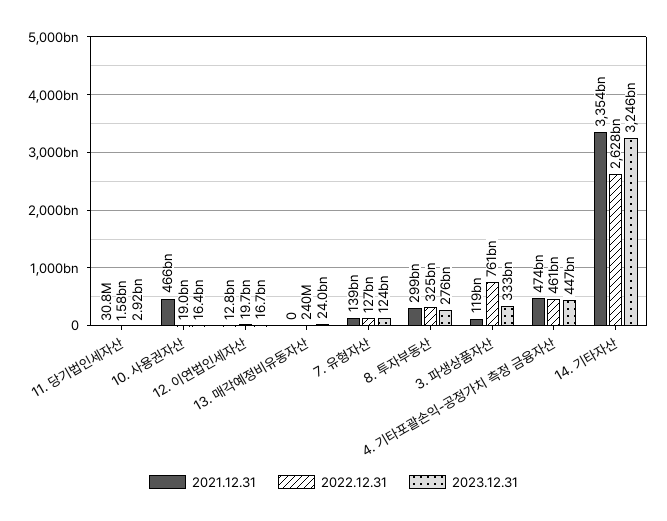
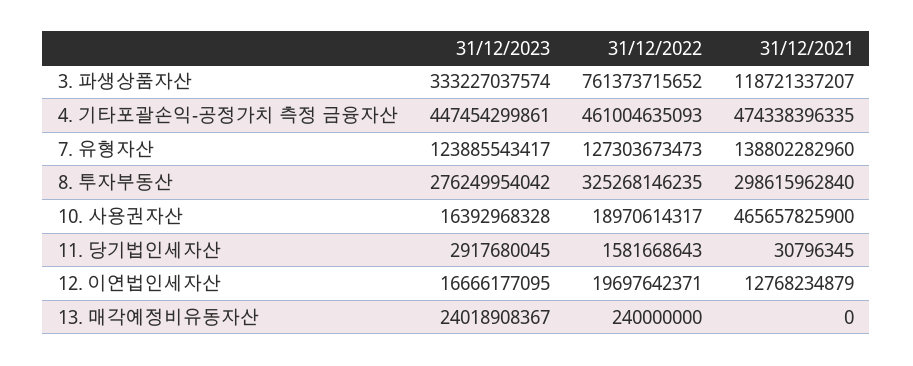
2021.12.31, 14. 기타자산: 3354000000000 -> none
2022.12.31, 14. 기타자산: 2628000000000 -> none
2023.12.31, 14. 기타자산: 3246000000000 -> none

